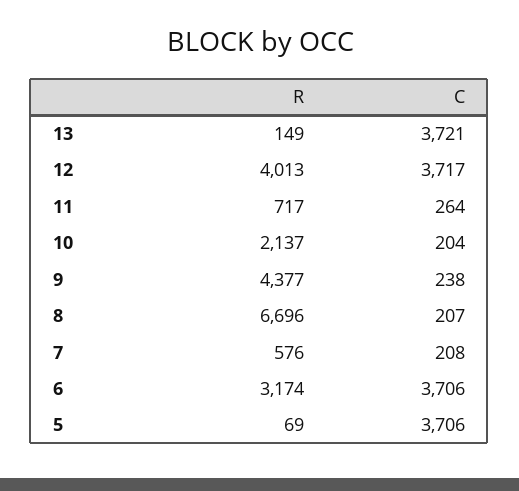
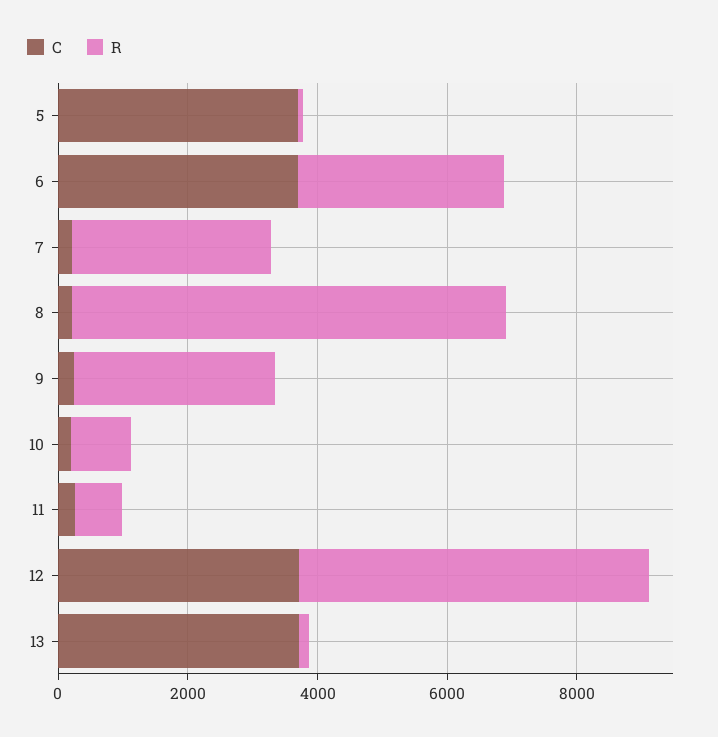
R, 12: 4013 -> 5500
R, 10: 2137 -> 1000
R, 9: 4377 -> 3000
R, 7: 576 -> 3000

